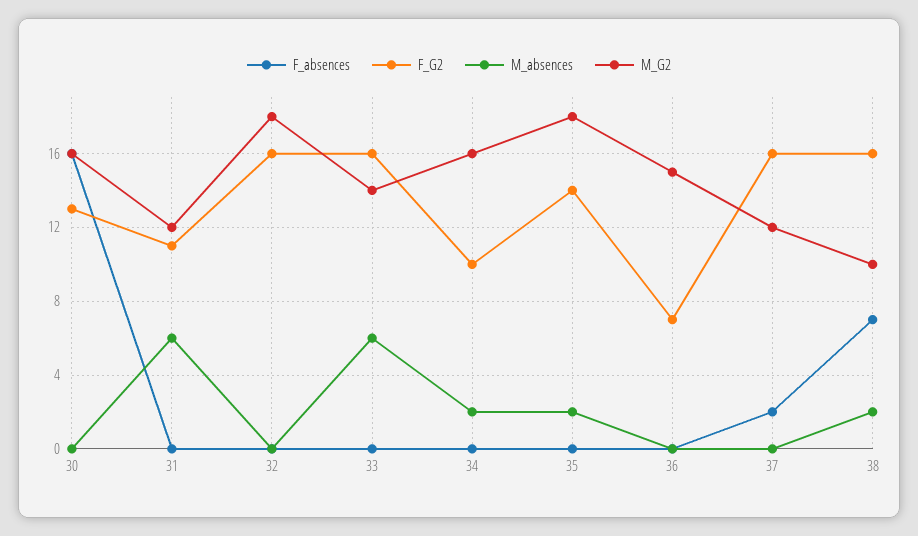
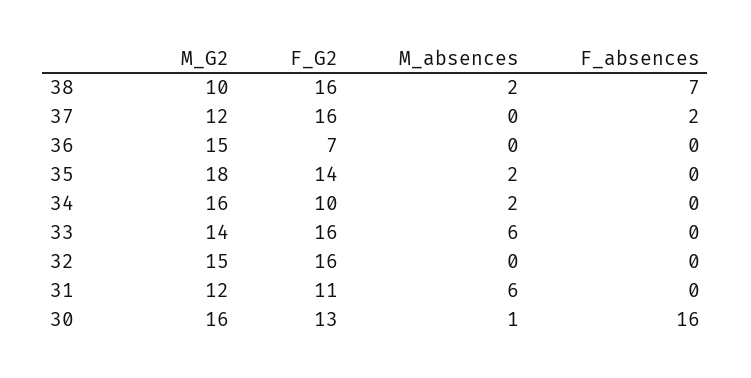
M_absences, 30: 0 -> 1
M_G2, 32: 18 -> 15

